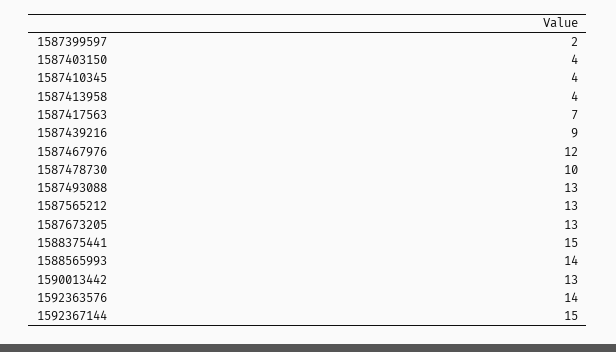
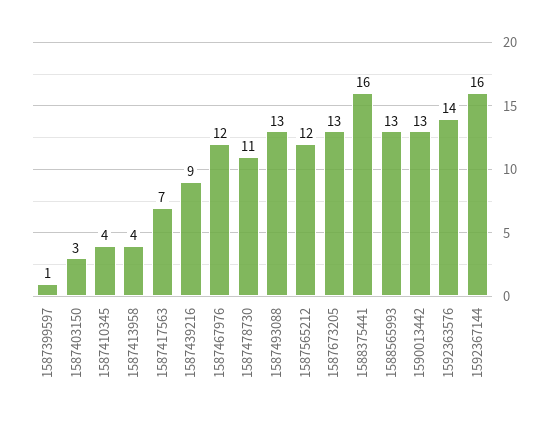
1587399597: 2 -> 1
1587403150: 4 -> 3
1587478730: 10 -> 11
1587565212: 13 -> 12
1588375441: 15 -> 16
1588565993: 14 -> 13
1592367144: 15 -> 16

